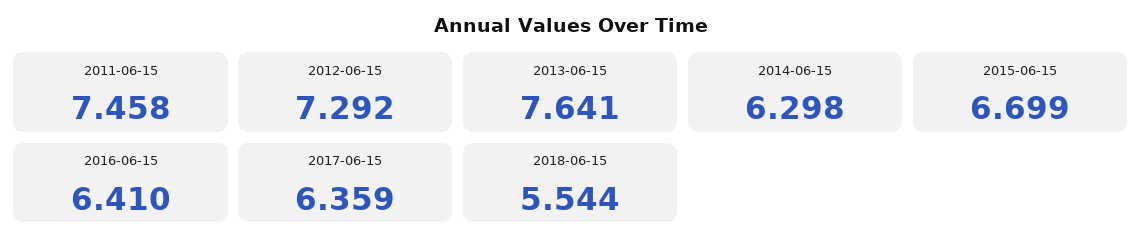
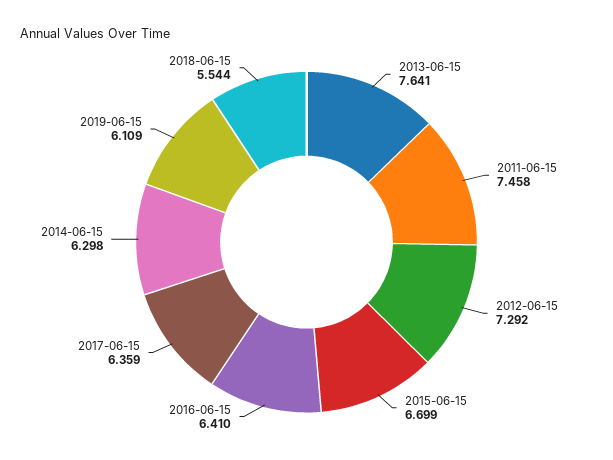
2019-06-15: none -> 6.109

